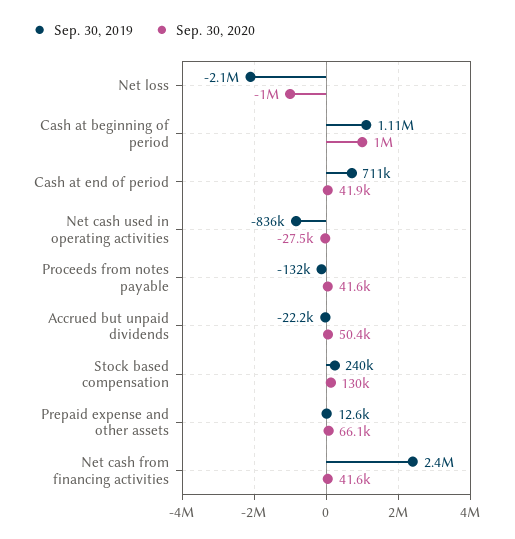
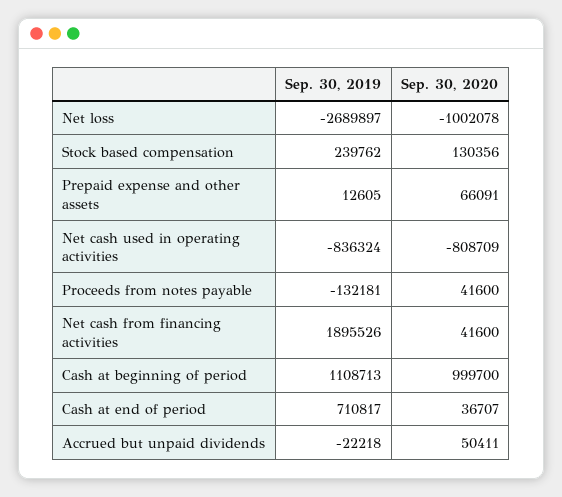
Sep. 30, 2019, Net loss: -2100000 -> -2689897
Sep. 30, 2020, Cash at end of period: 41900 -> 36707
Sep. 30, 2020, Net cash used in operating activities: -27500 -> -808709
Sep. 30, 2019, Net cash from financing activities: 2400000 -> 1895526

